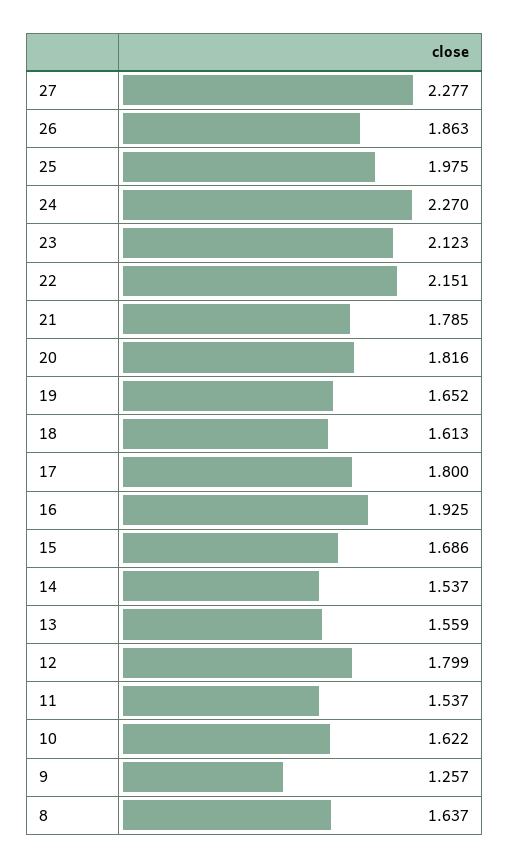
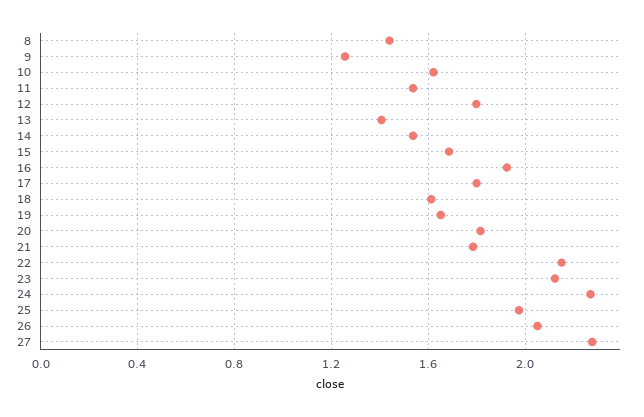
26: 1.863 -> 2.05
13: 1.559 -> 1.4
8: 1.637 -> 1.45

